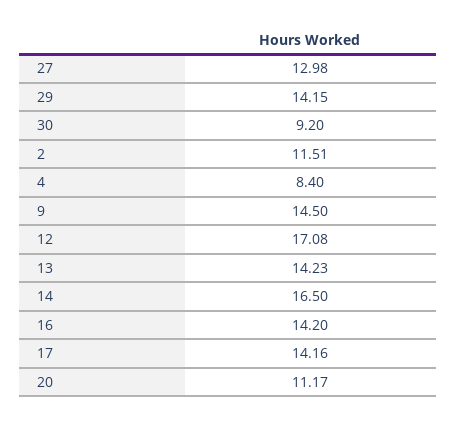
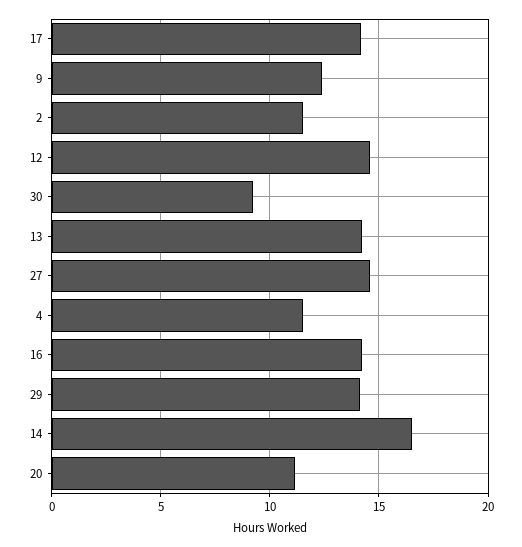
27: 12.98 -> 14.5
4: 8.4 -> 11.5
9: 14.5 -> 12.5
12: 17.08 -> 14.5

